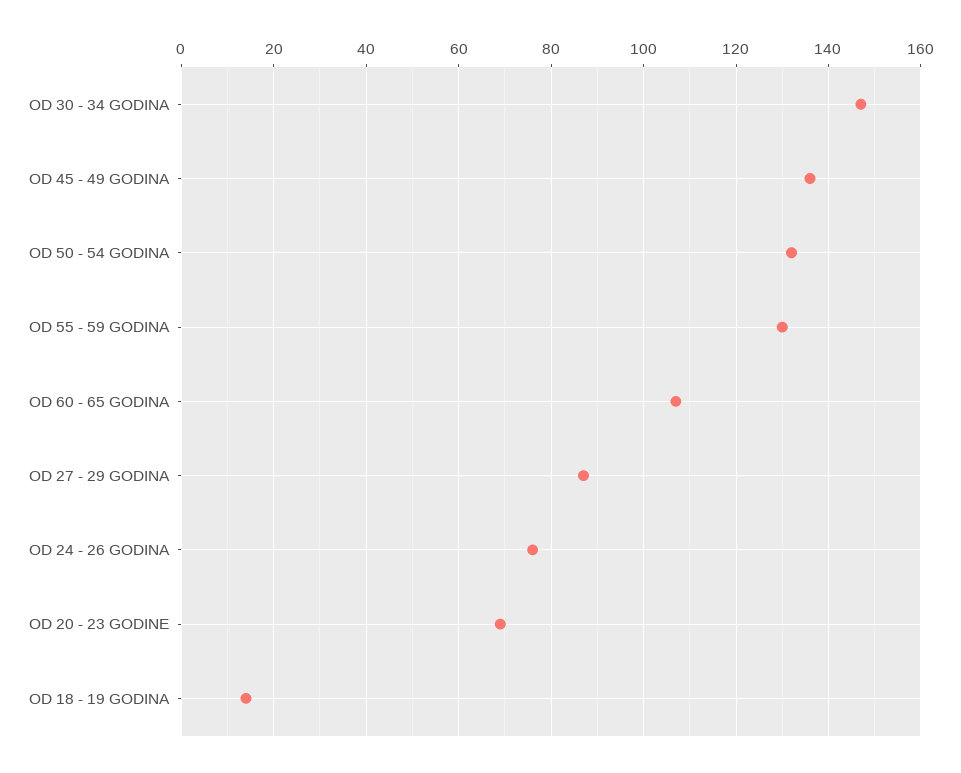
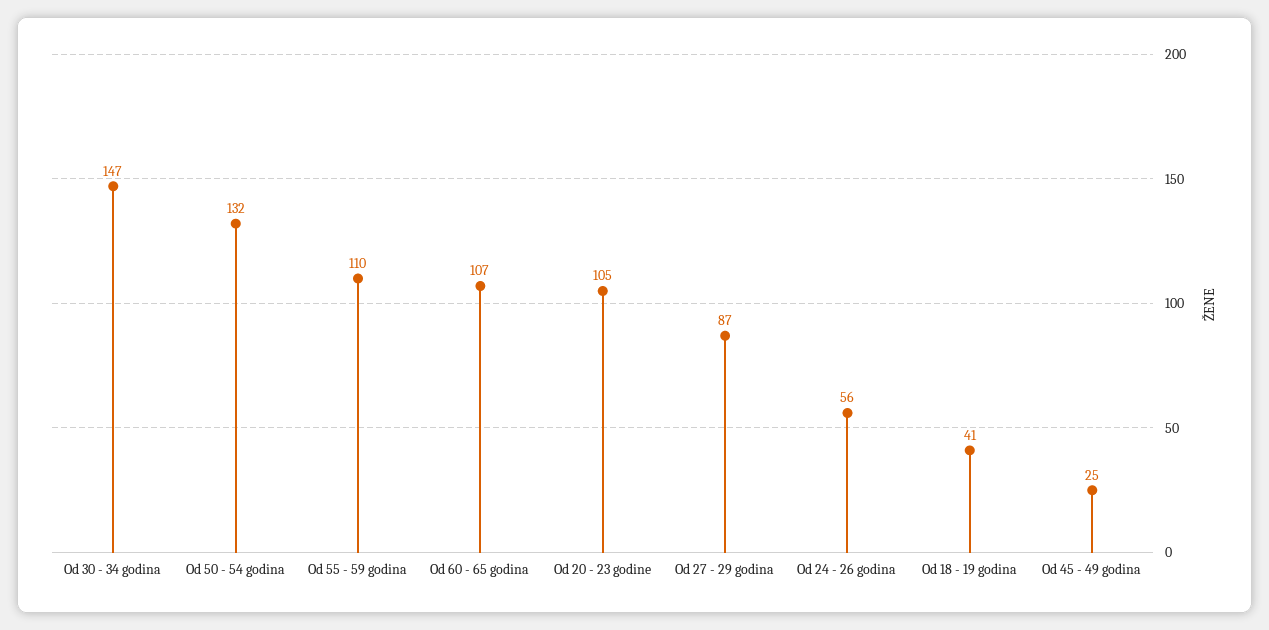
OD 45 - 49 GODINA: 135 -> 25
OD 55 - 59 GODINA: 130 -> 110
OD 24 - 26 GODINA: 75 -> 56
OD 20 - 23 GODINE: 70 -> 105
OD 18 - 19 GODINA: 15 -> 41

